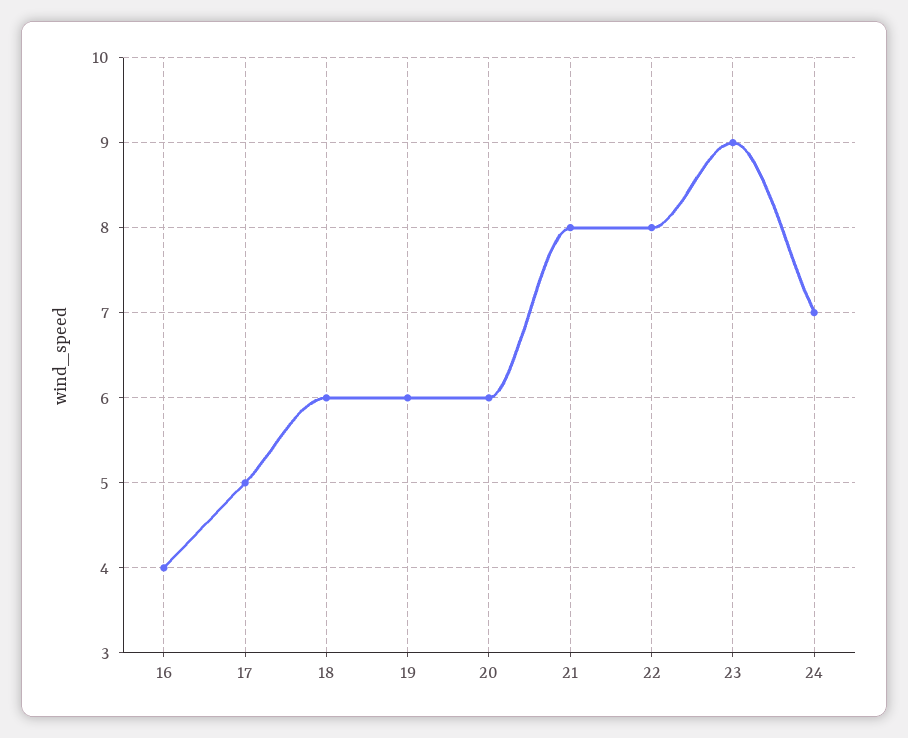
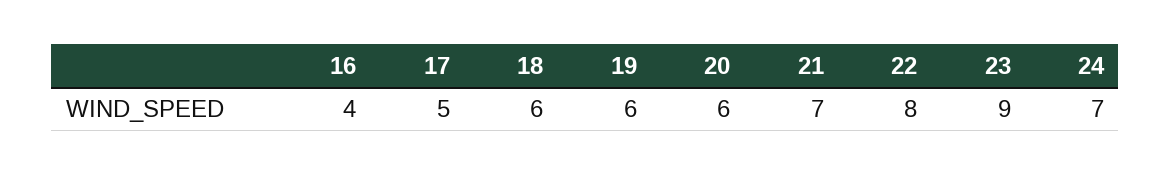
21: 8 -> 7

